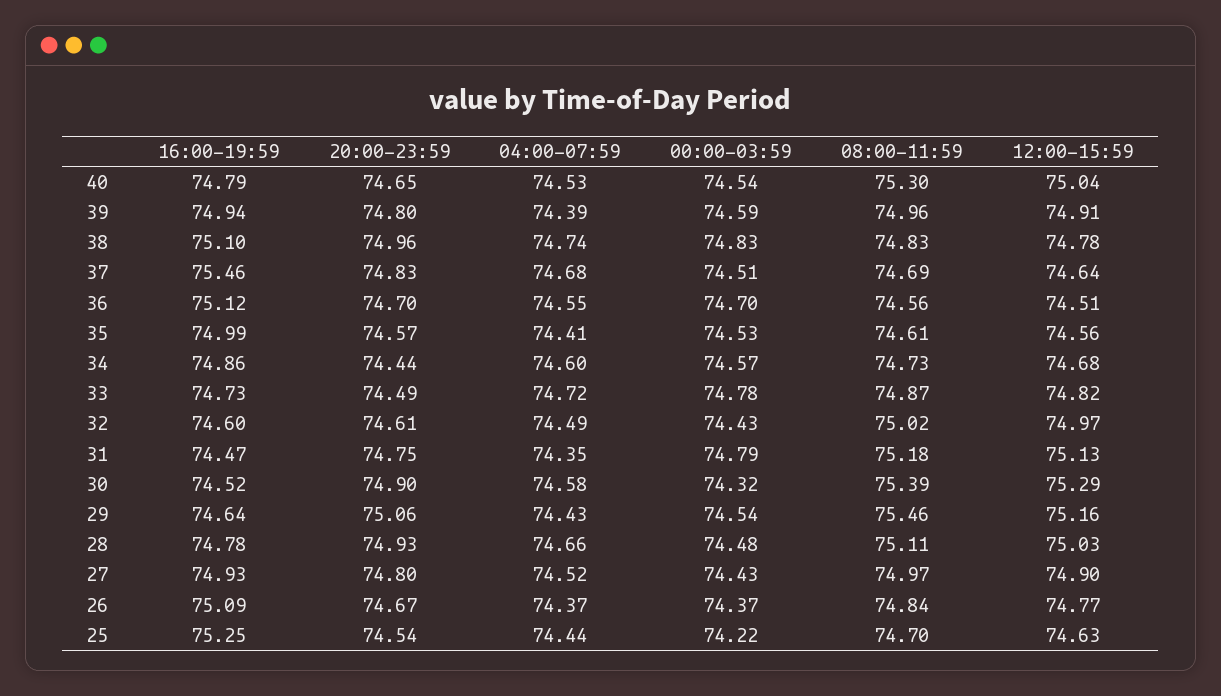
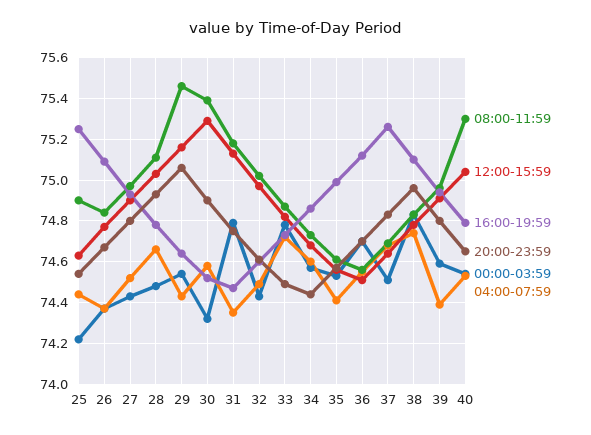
16:00-19:59, 37: 75.46 -> 75.25
08:00-11:59, 25: 74.7 -> 74.9

